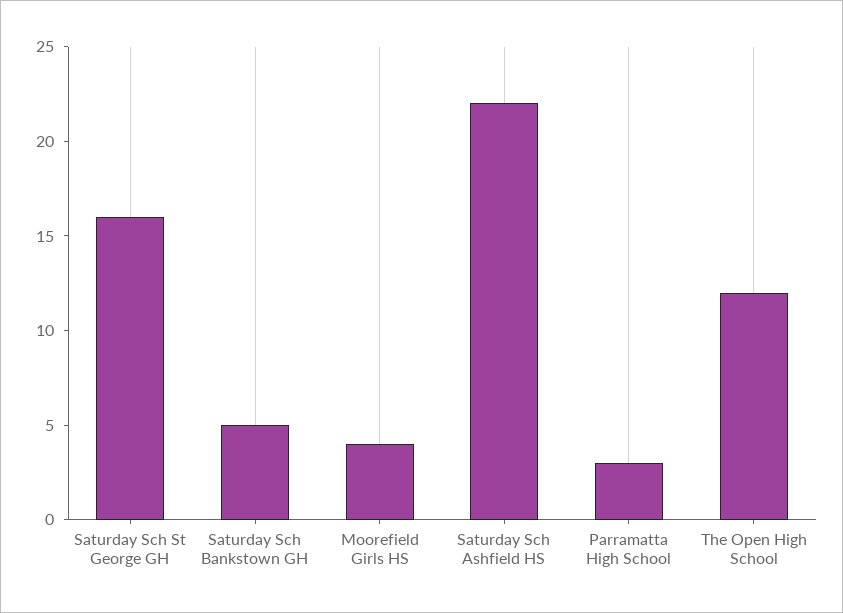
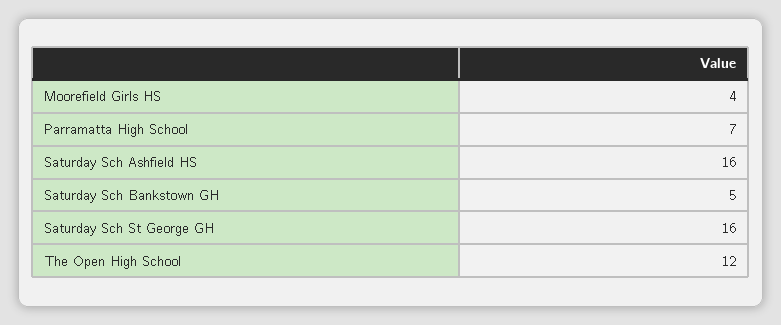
Saturday Sch Ashfield HS: 22 -> 16
Parramatta High School: 3 -> 7

